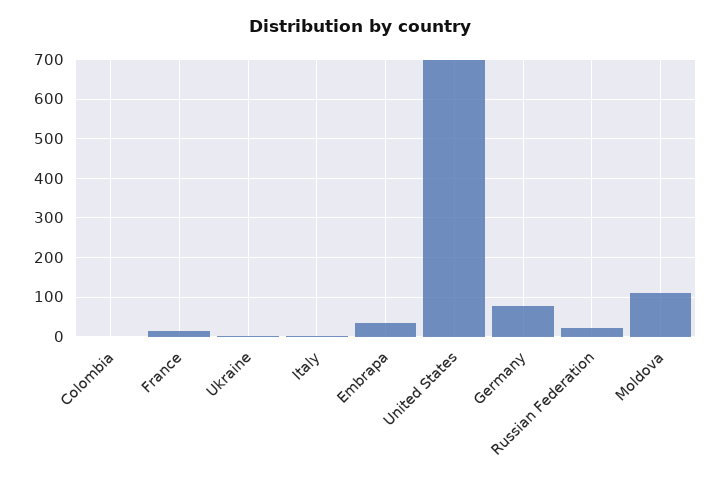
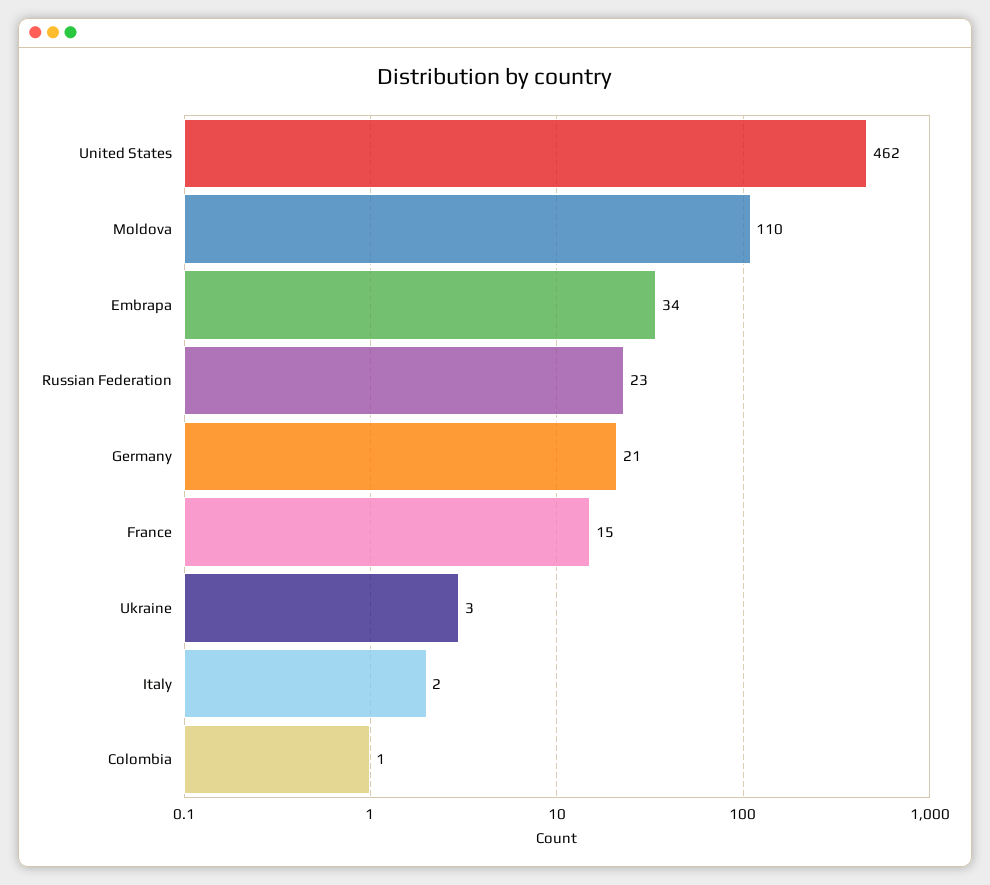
United States: 700 -> 462
Germany: 80 -> 21

